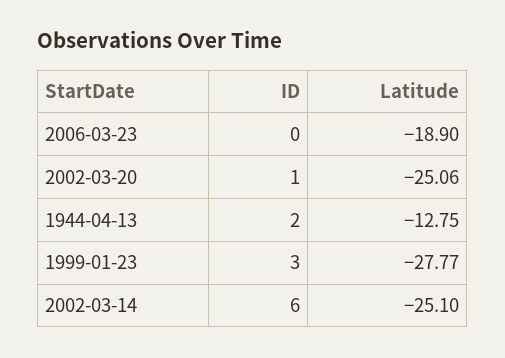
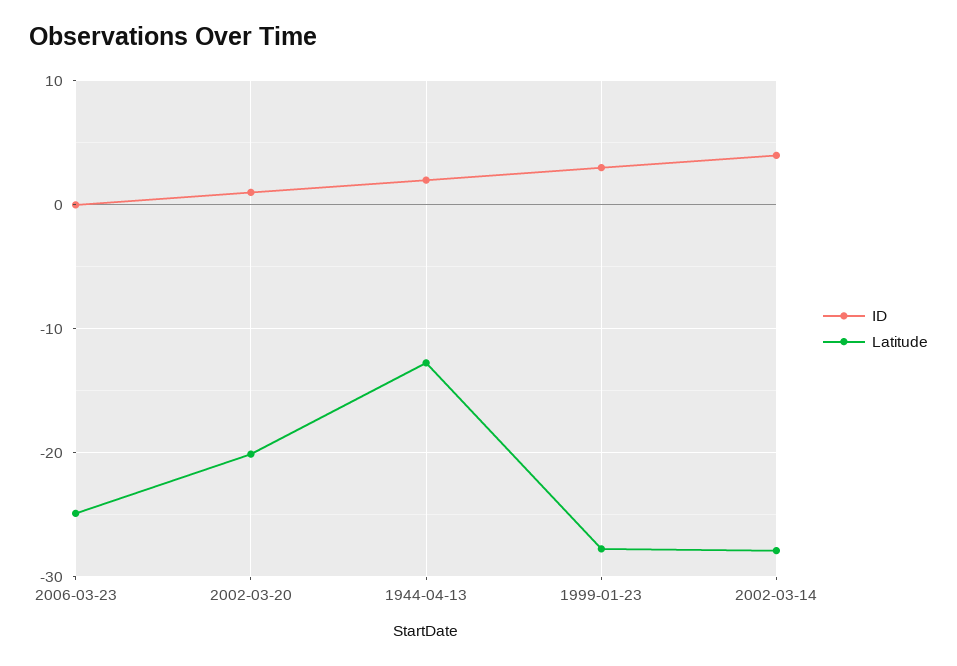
Latitude, 2006-03-23: -18.9 -> -25
Latitude, 2002-03-20: -25.06 -> -20
ID, 2002-03-14: 6 -> 4
Latitude, 2002-03-14: -25.1 -> -28

